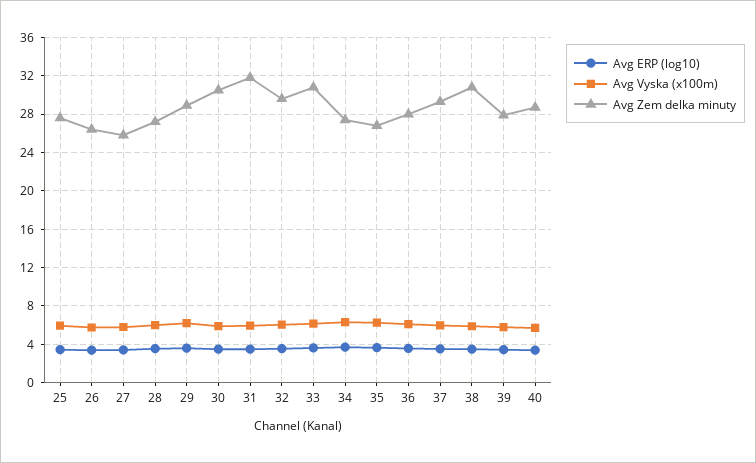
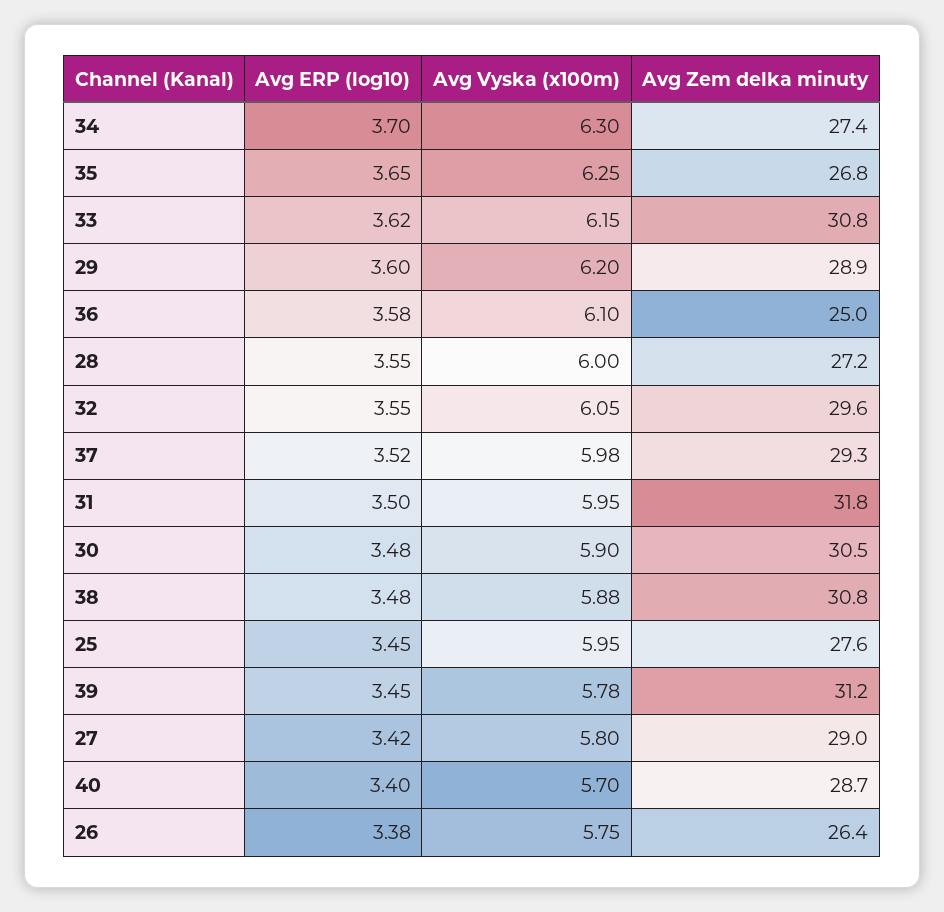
Avg Zem delka minuty, 27: 26 -> 29
Avg Zem delka minuty, 36: 28 -> 25
Avg Zem delka minuty, 39: 28 -> 31.2

